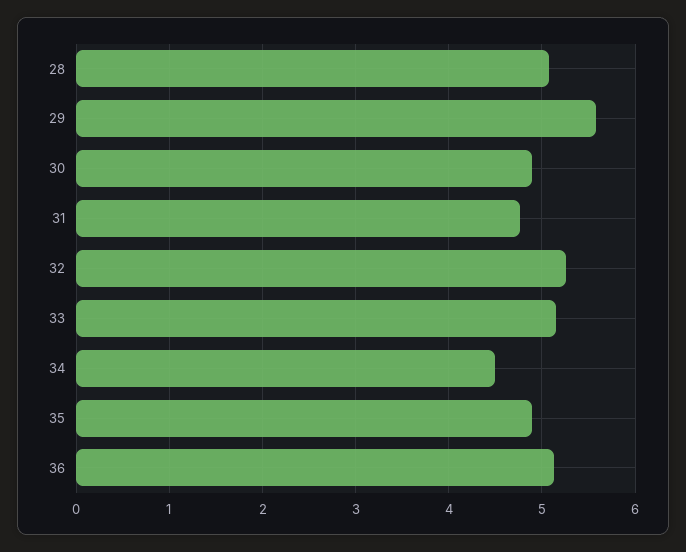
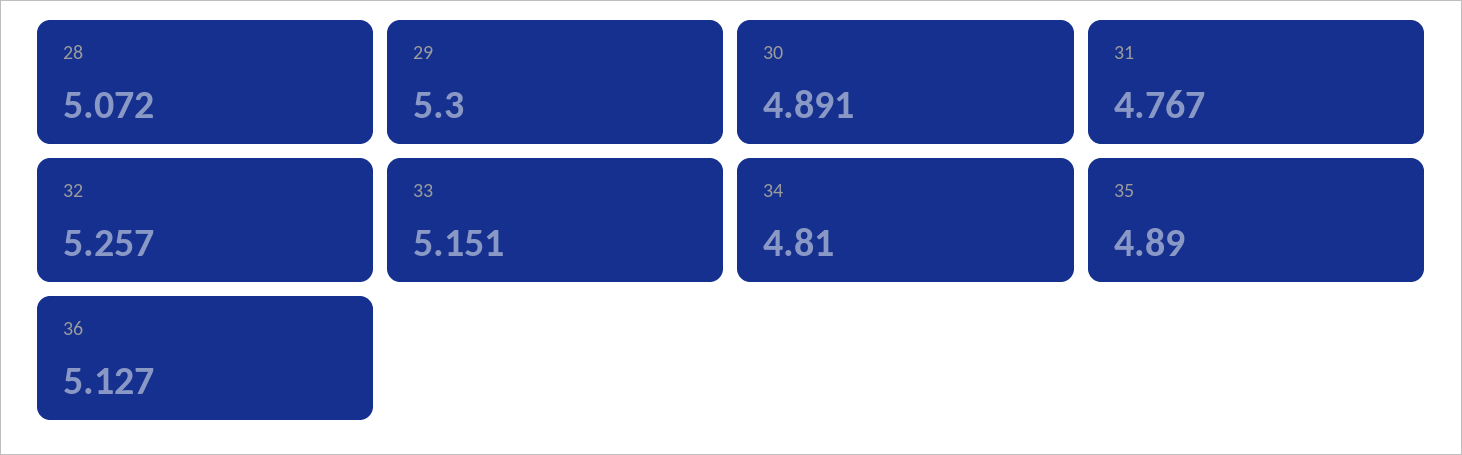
29: 5.6 -> 5.3
34: 4.5 -> 4.81

